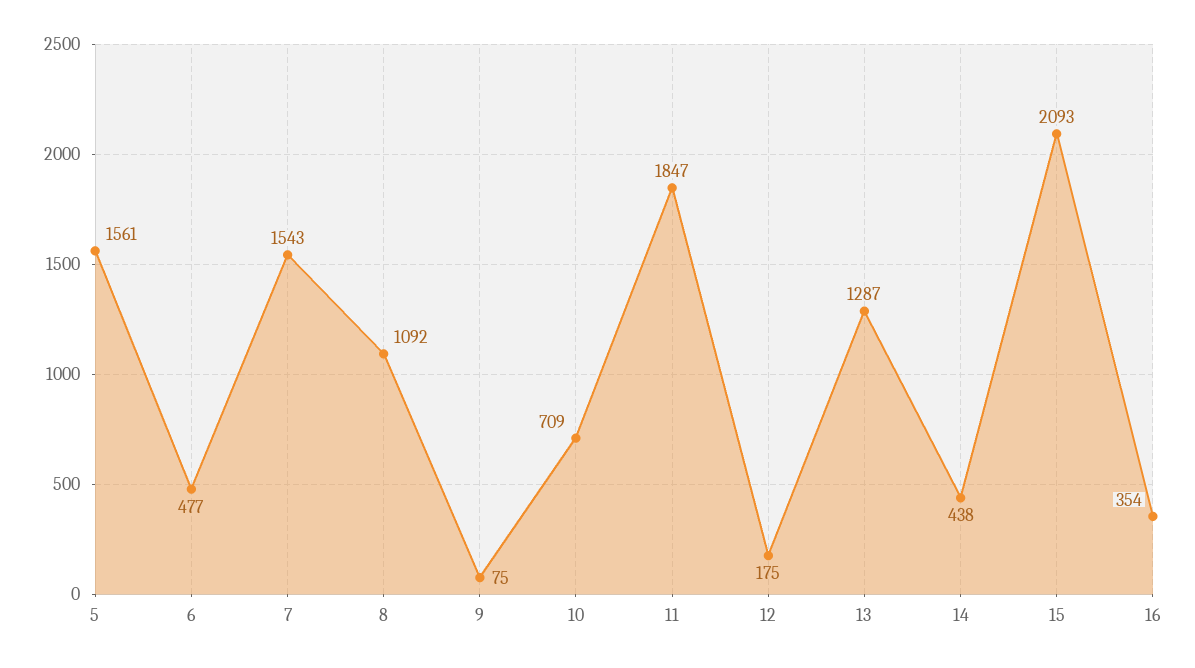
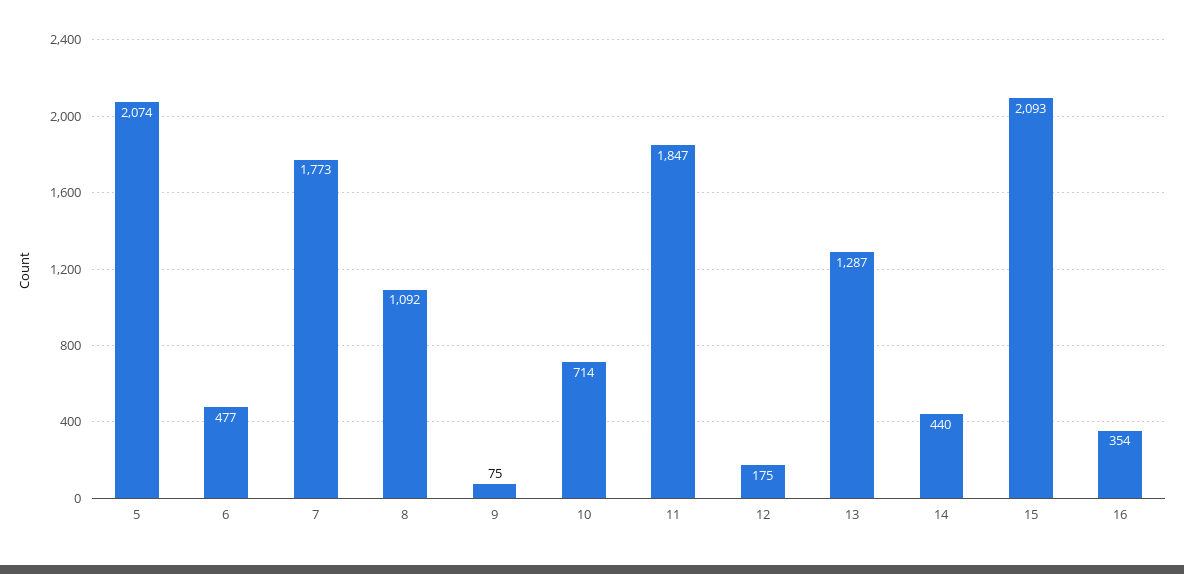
5: 1561 -> 2074
7: 1543 -> 1773
10: 709 -> 714
14: 438 -> 440

